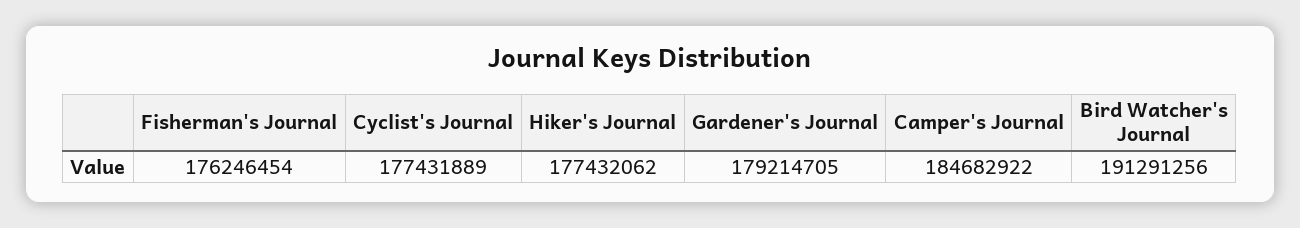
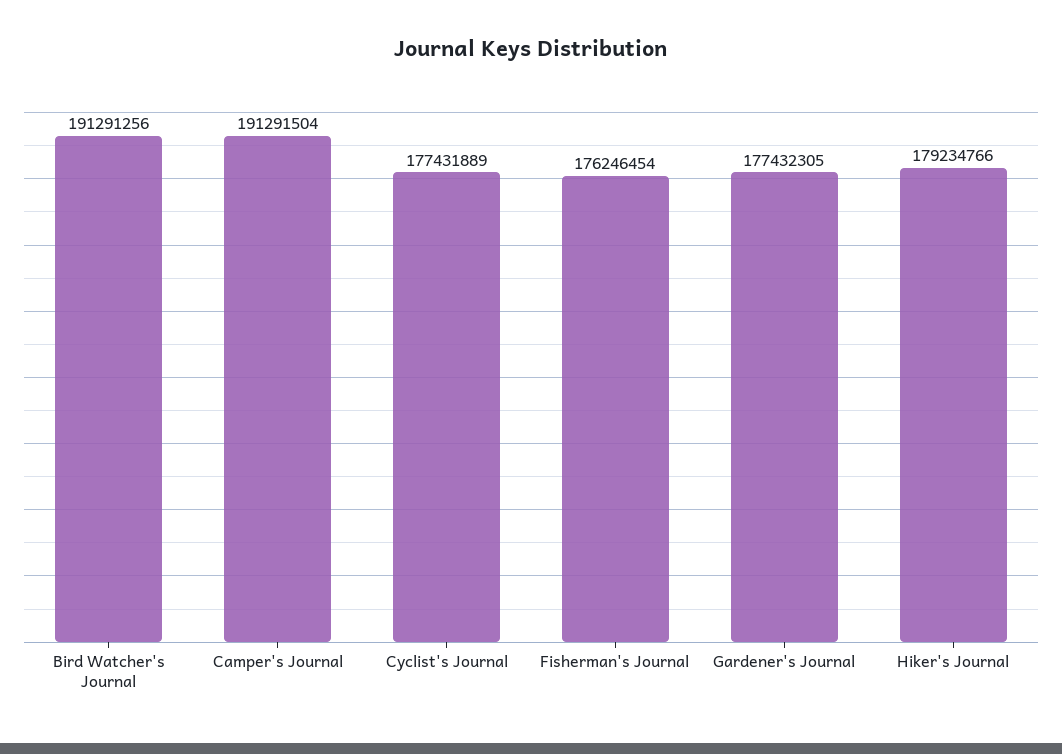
Hiker's Journal: 177432062 -> 179234766
Gardener's Journal: 179214705 -> 177432305
Camper's Journal: 184682922 -> 191291504

